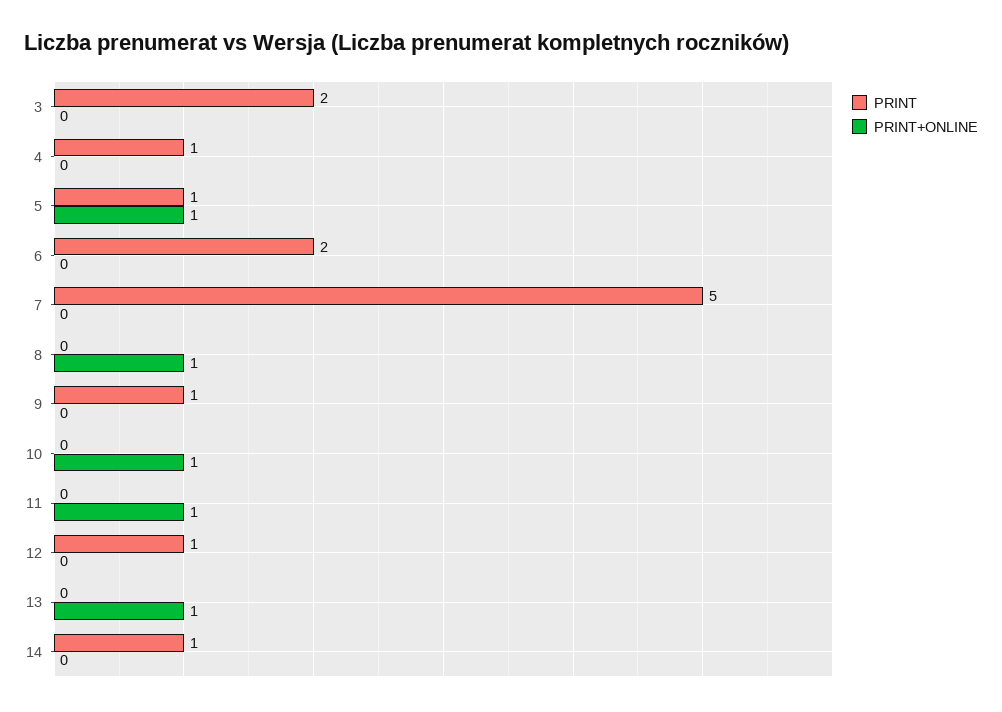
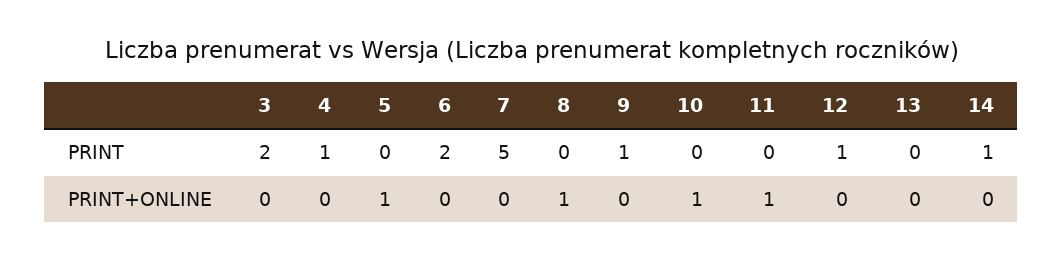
PRINT, 5: 1 -> 0
PRINT+ONLINE, 13: 1 -> 0

